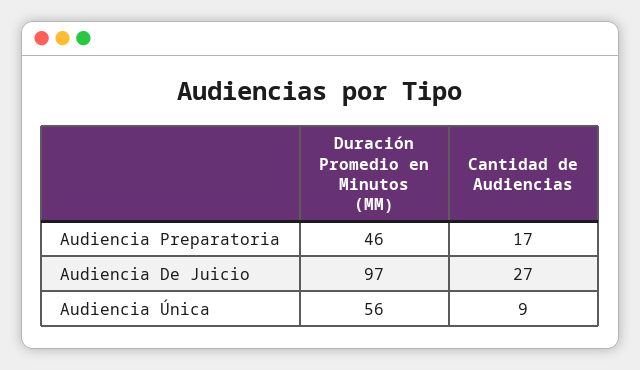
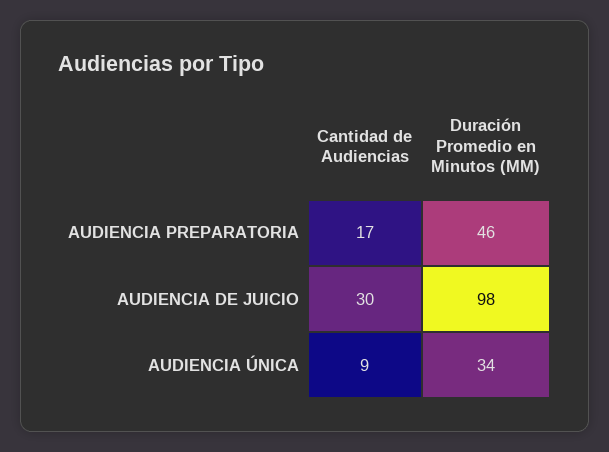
Duración Promedio en Minutos (MM), Audiencia De Juicio: 97 -> 98
Cantidad de Audiencias, Audiencia De Juicio: 27 -> 30
Duración Promedio en Minutos (MM), Audiencia Única: 56 -> 34

